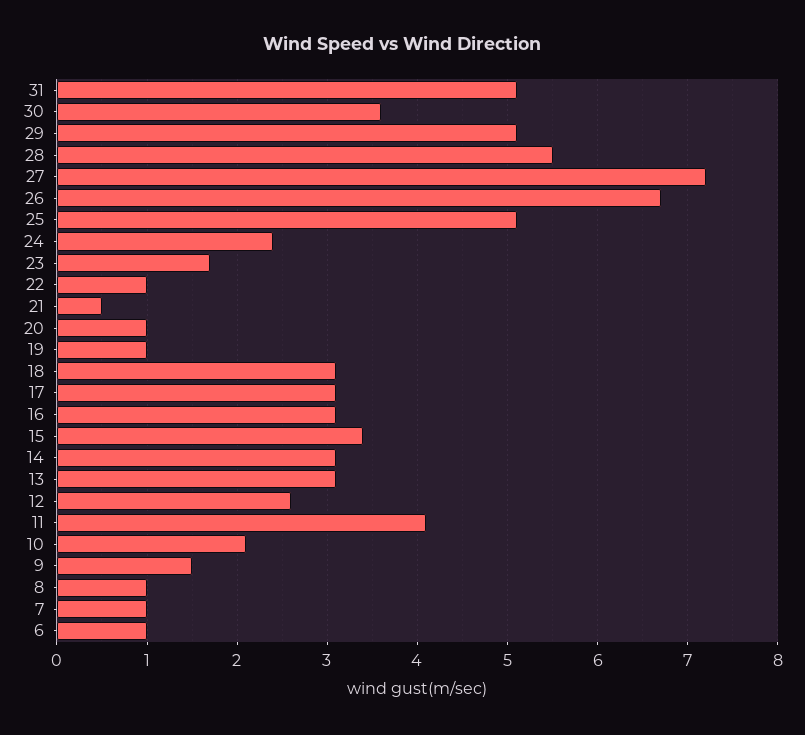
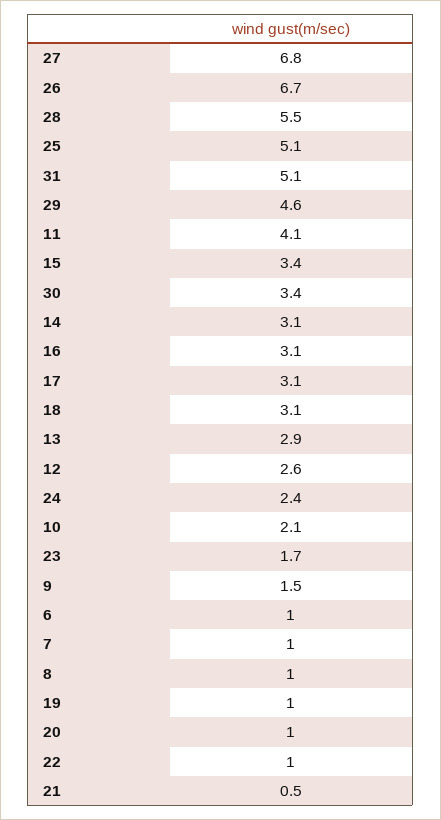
30: 3.6 -> 3.4
29: 5.1 -> 4.6
27: 7.2 -> 6.8
13: 3.1 -> 2.9

